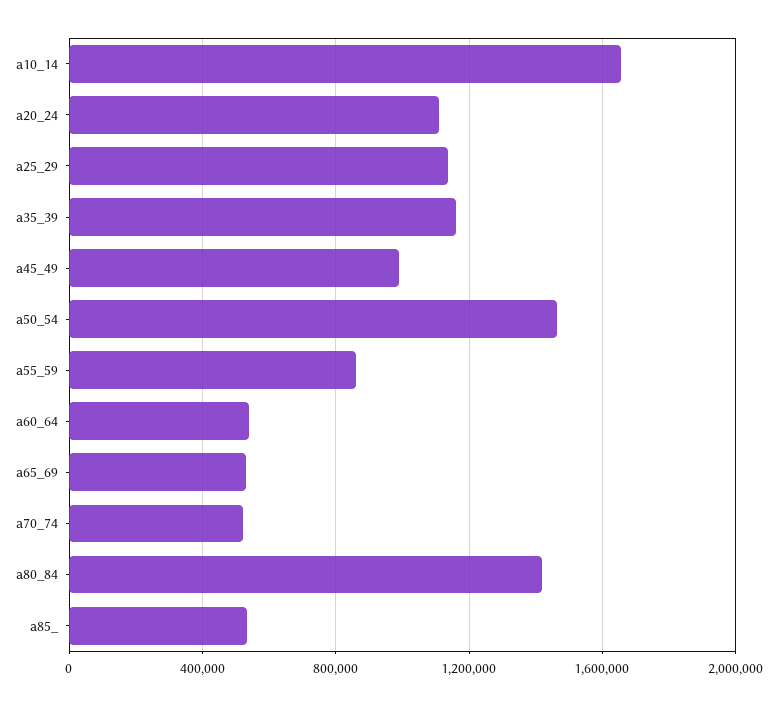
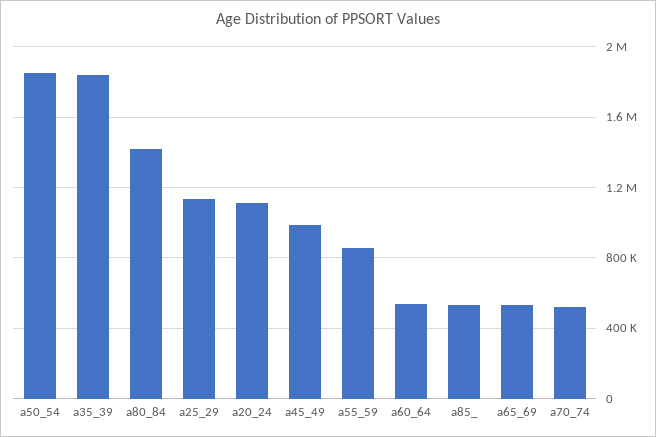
a10_14: 1650000 -> none
a35_39: 1150000 -> 1850000
a50_54: 1450000 -> 1850000

